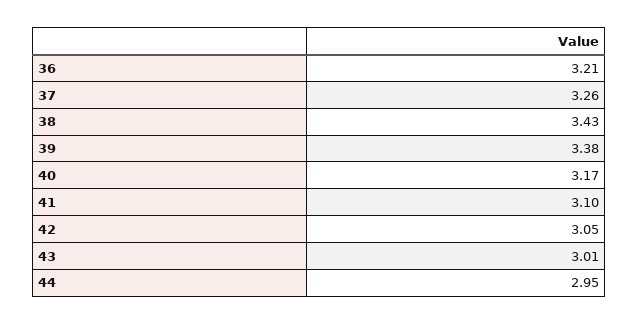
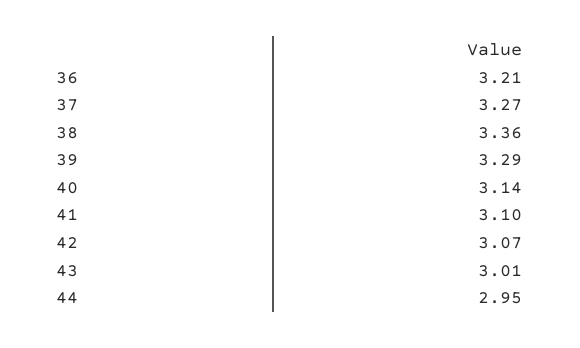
37: 3.26 -> 3.27
38: 3.43 -> 3.36
39: 3.38 -> 3.29
40: 3.17 -> 3.14
42: 3.05 -> 3.07

